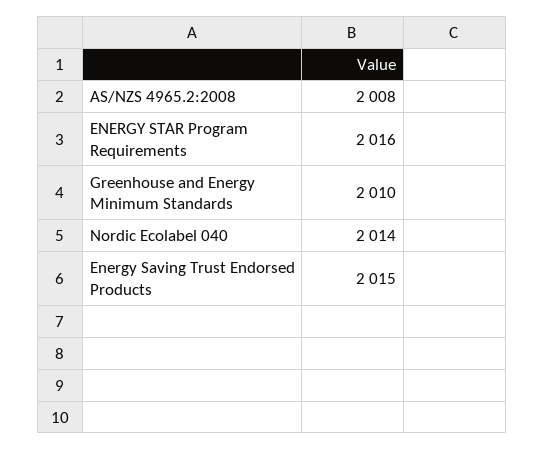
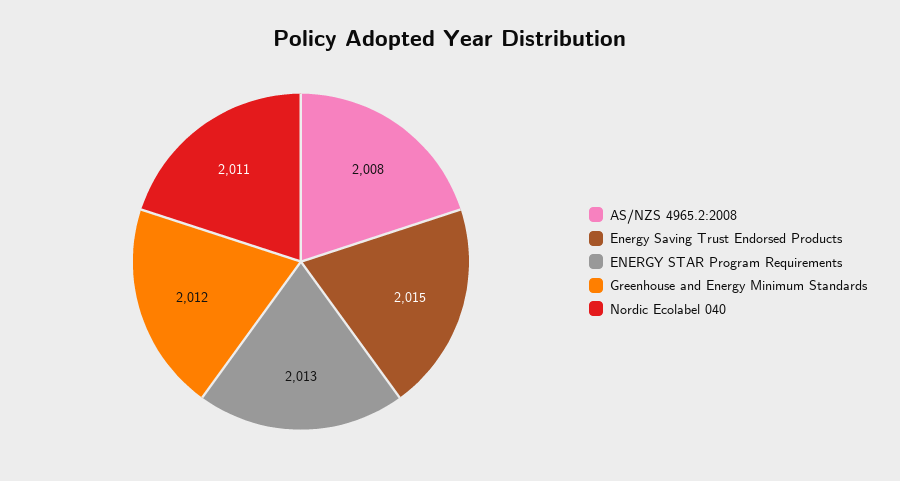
ENERGY STAR Program Requirements: 2016 -> 2013
Greenhouse and Energy Minimum Standards: 2010 -> 2012
Nordic Ecolabel 040: 2014 -> 2011

